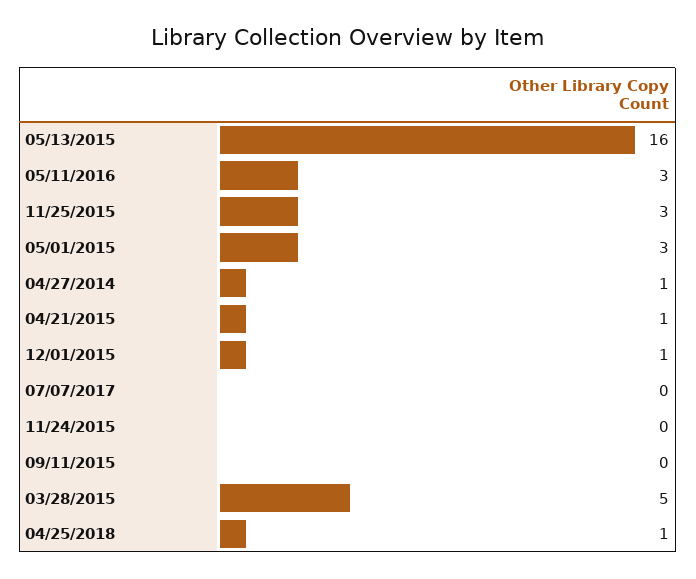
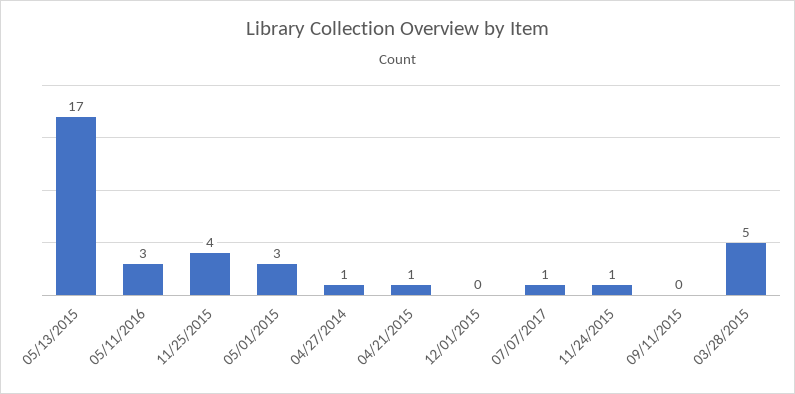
05/13/2015: 16 -> 17
11/25/2015: 3 -> 4
12/01/2015: 1 -> 0
07/07/2017: 0 -> 1
11/24/2015: 0 -> 1
04/25/2018: 1 -> none

